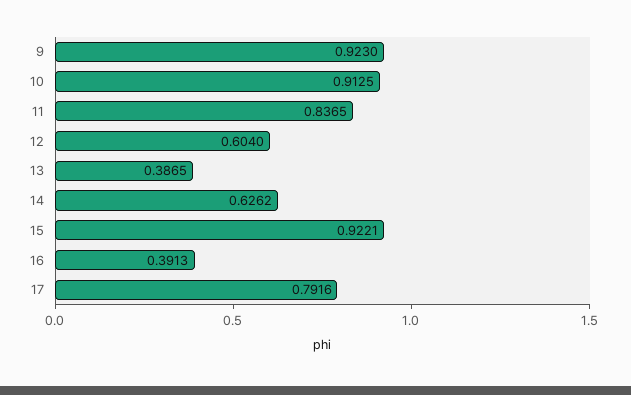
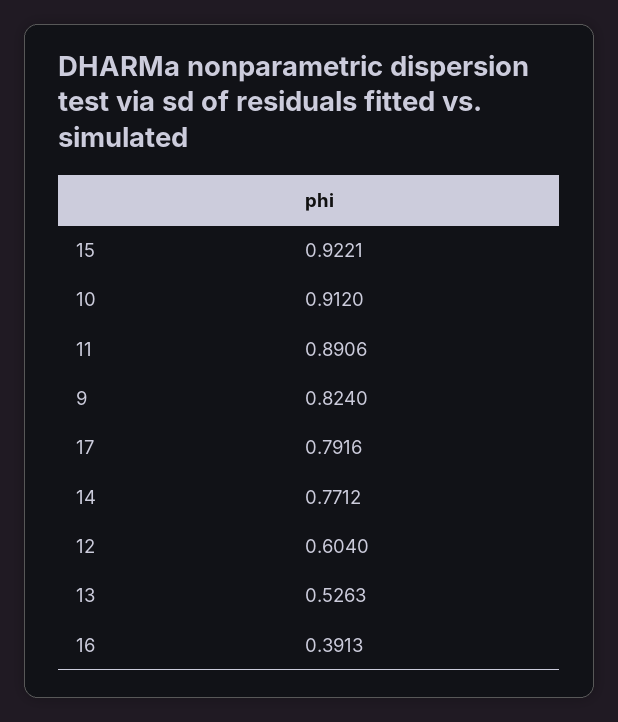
9: 0.923 -> 0.824
10: 0.9125 -> 0.912
11: 0.8365 -> 0.8906
13: 0.3865 -> 0.5263
14: 0.6262 -> 0.7712

